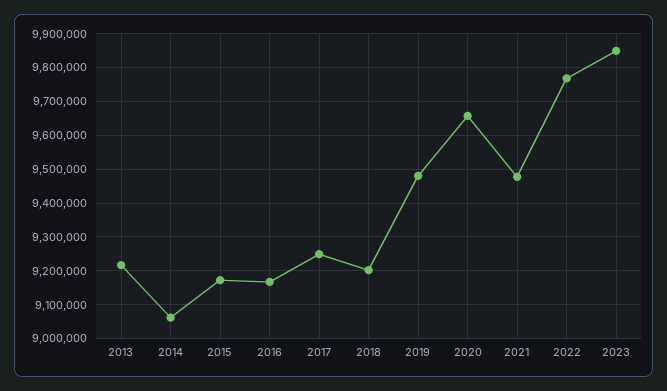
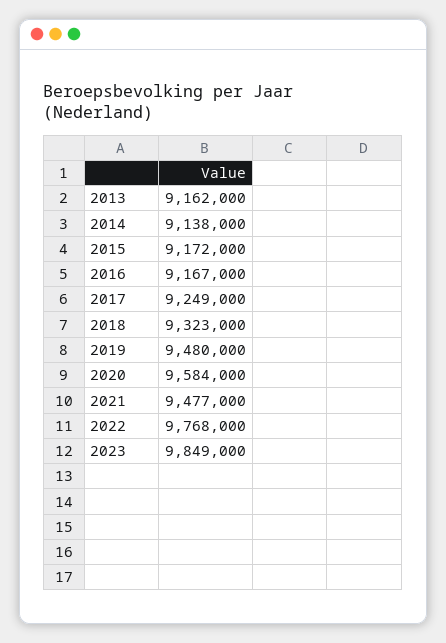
2013: 9220000 -> 9162000
2014: 9060000 -> 9138000
2018: 9200000 -> 9323000
2020: 9660000 -> 9584000

